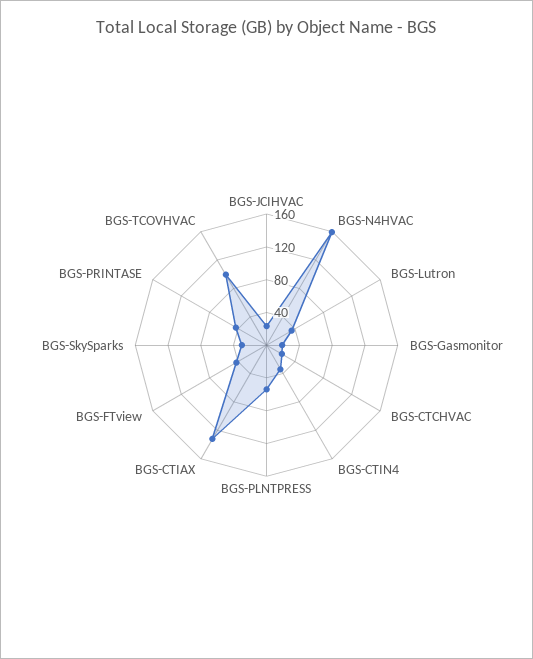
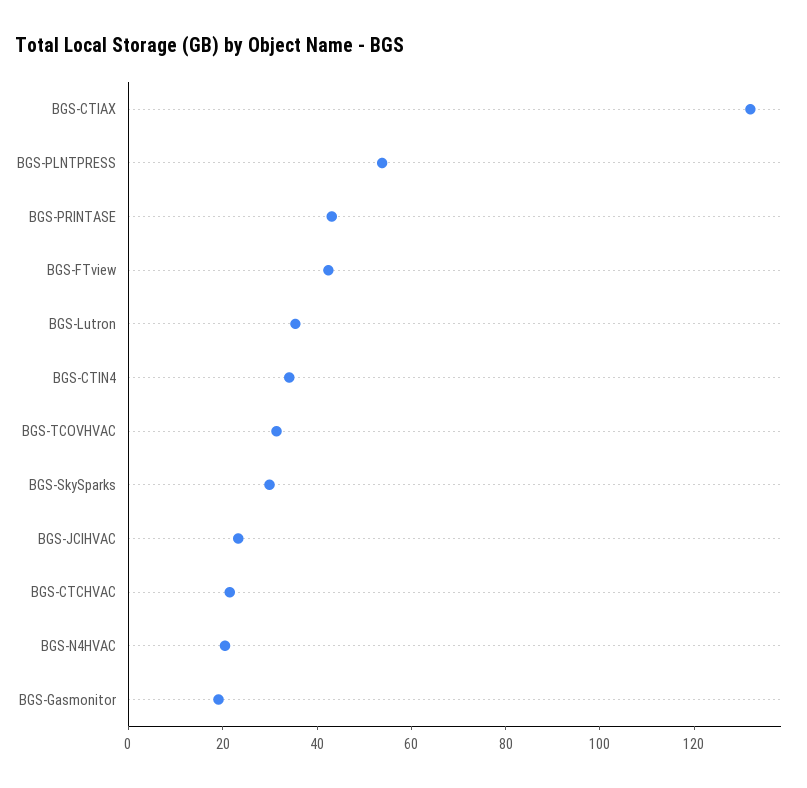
BGS-N4HVAC: 160 -> 20
BGS-TCOVHVAC: 100 -> 30

